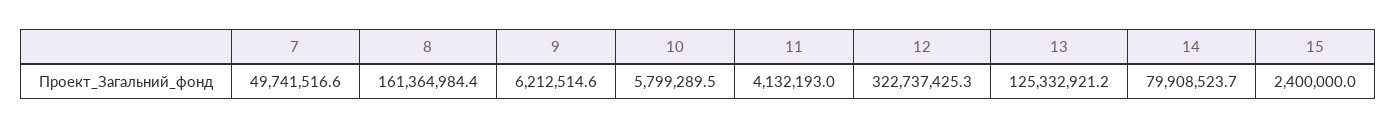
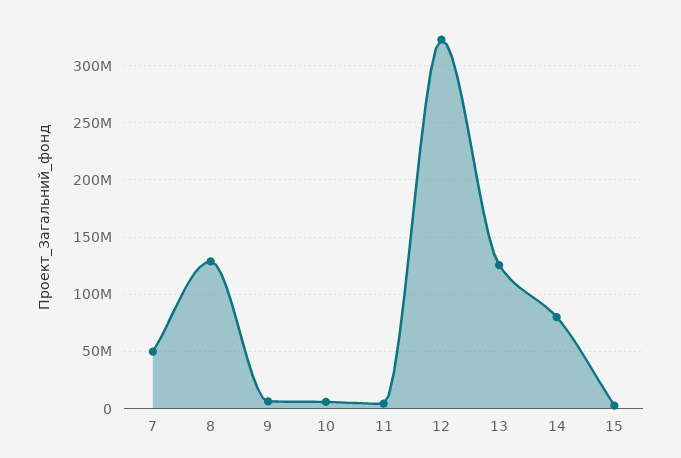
8: 161364984.4 -> 130000000

